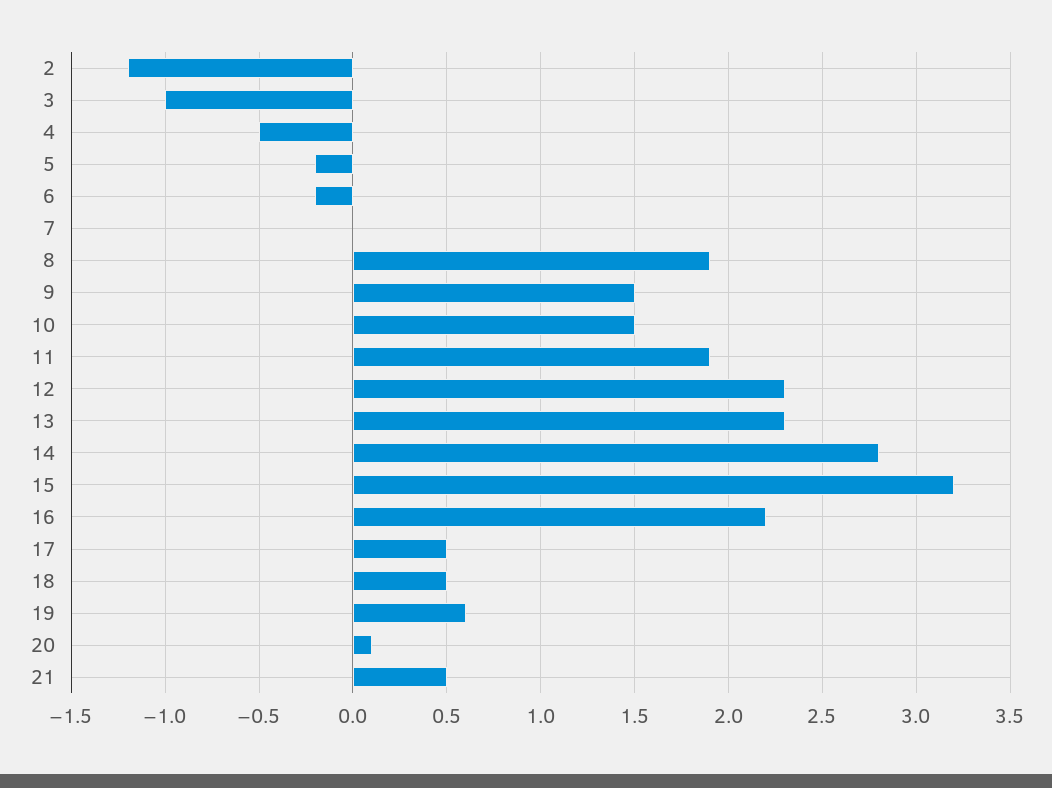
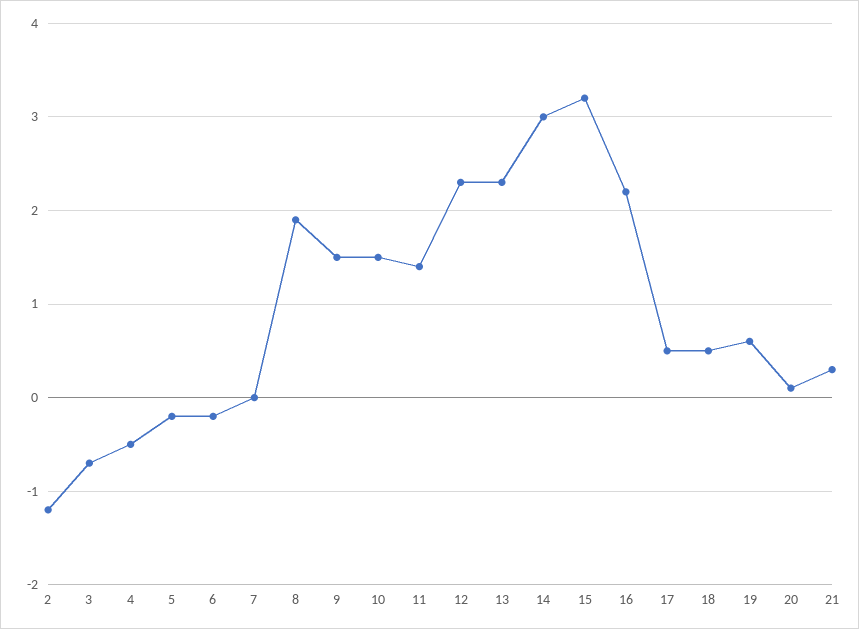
3: -1 -> -0.7
11: 1.9 -> 1.4
14: 2.8 -> 3
21: 0.5 -> 0.3

